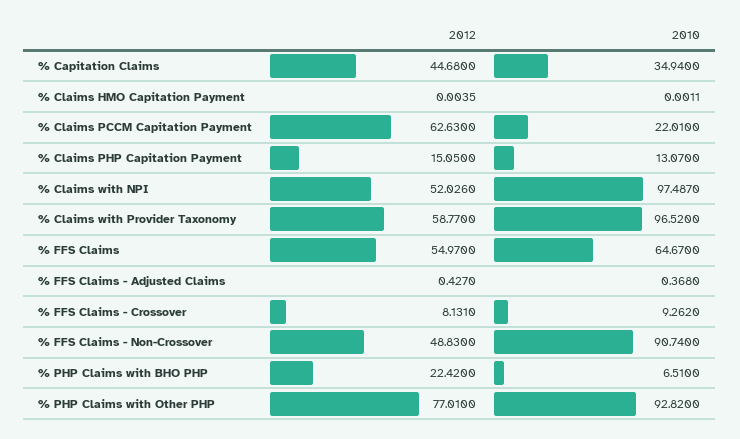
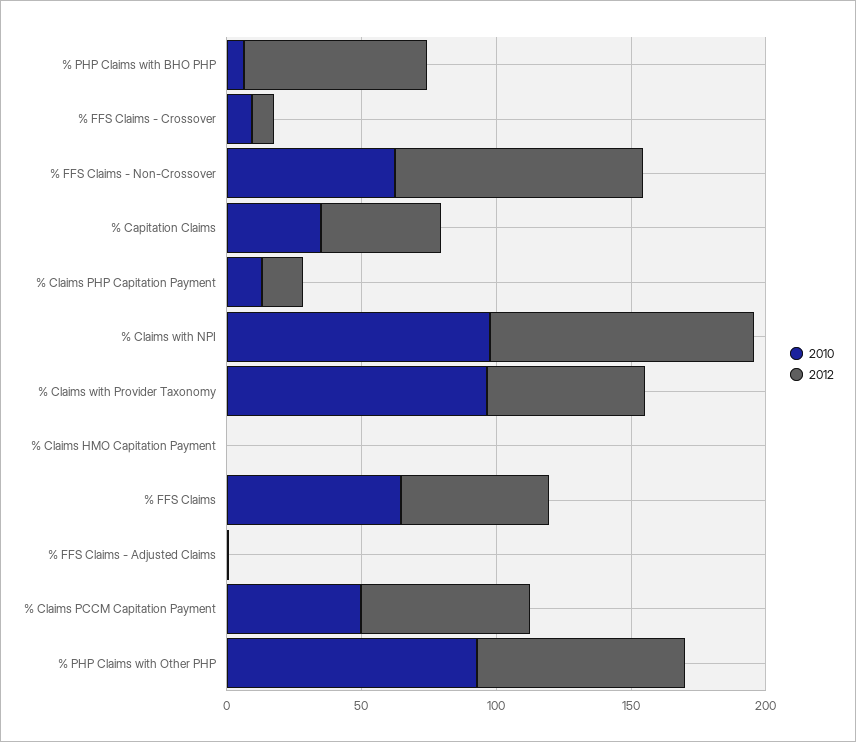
2010, % Claims PCCM Capitation Payment: 22.01 -> 50
2012, % Claims with NPI: 52.026 -> 100
2012, % FFS Claims - Non-Crossover: 48.83 -> 90
2010, % FFS Claims - Non-Crossover: 90.74 -> 60
2012, % PHP Claims with BHO PHP: 22.42 -> 70

